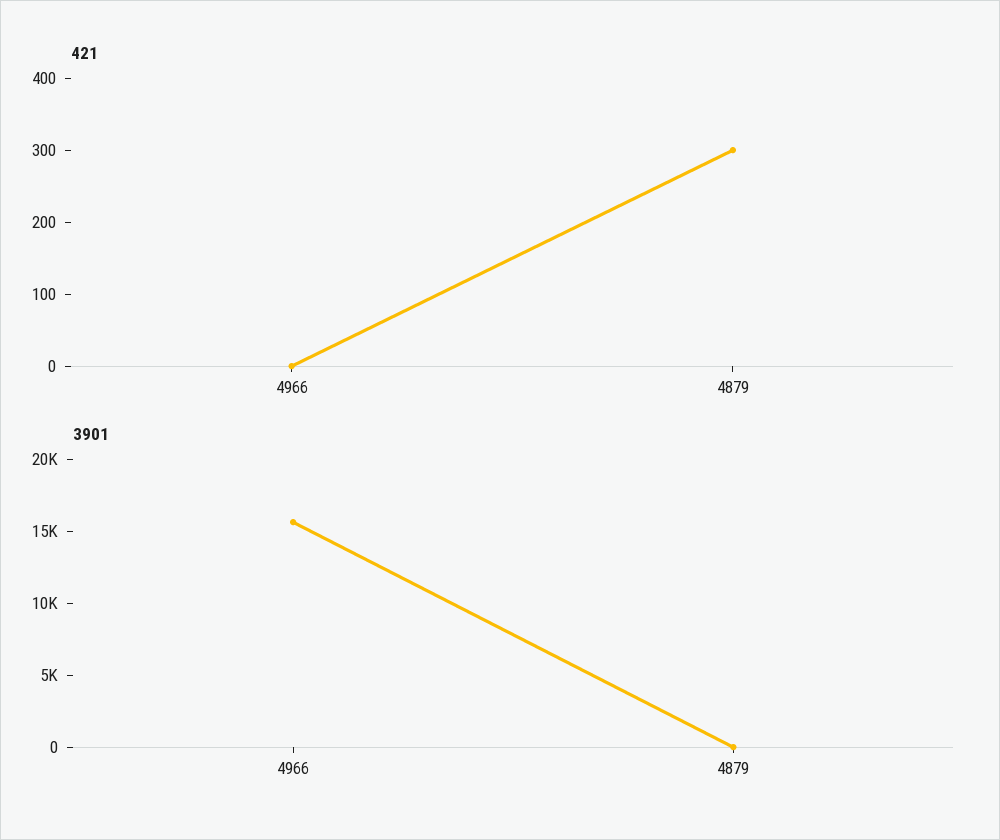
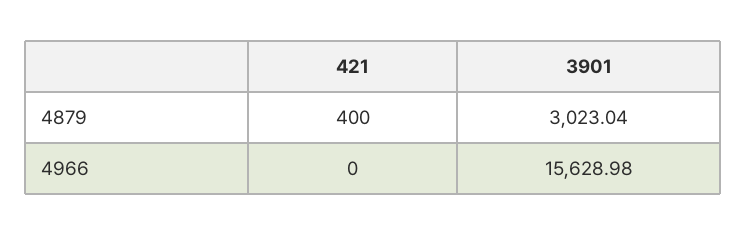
421, 4879: 300 -> 400
3901, 4879: 0 -> 3023.04

